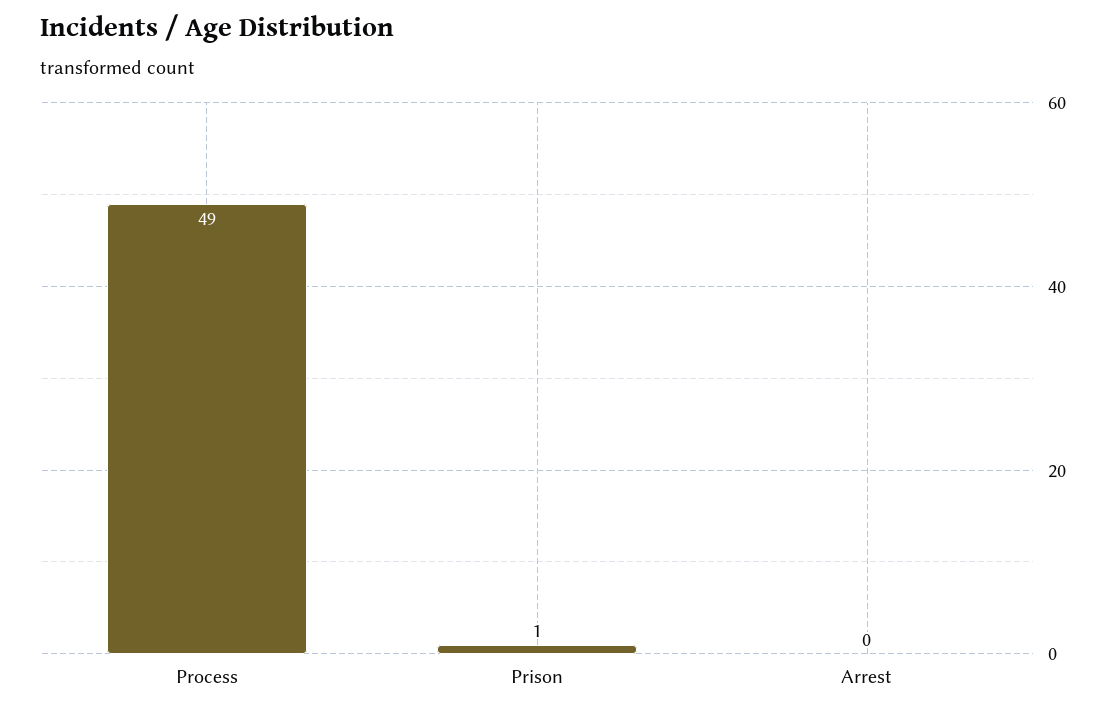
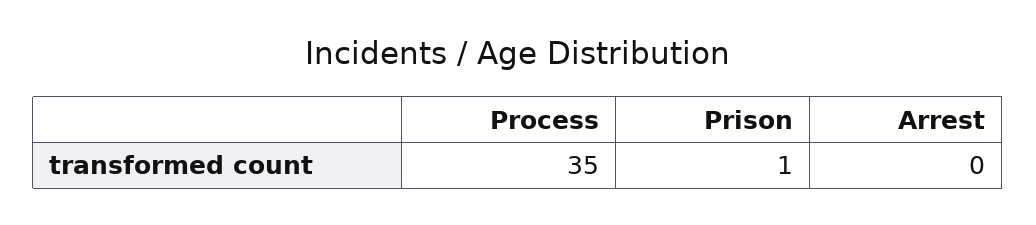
Process: 49 -> 35

